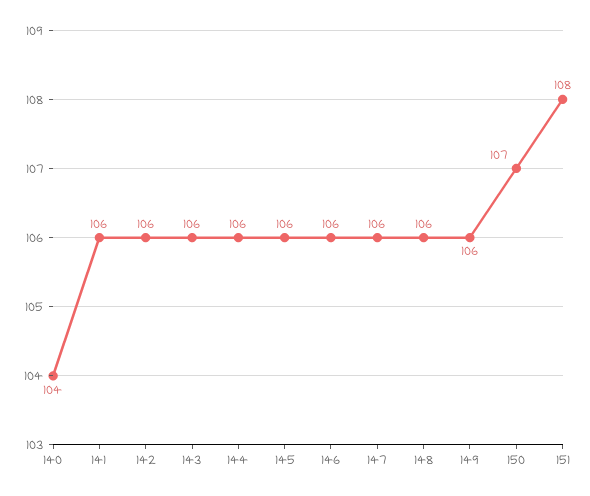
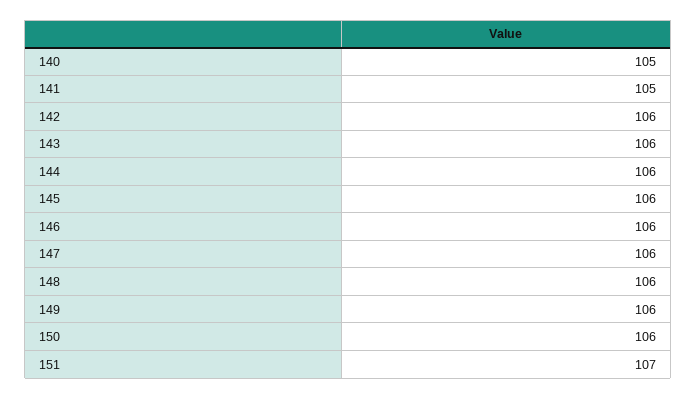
140: 104 -> 105
141: 106 -> 105
150: 107 -> 106
151: 108 -> 107

